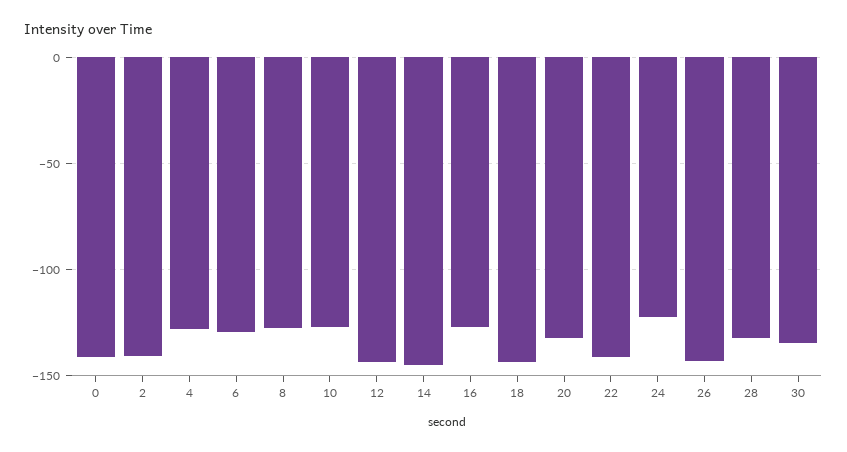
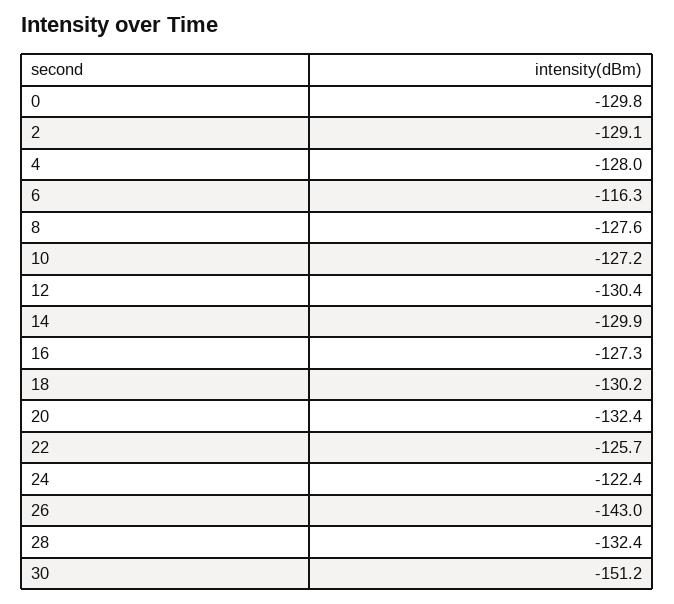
0: -140 -> -129.8
2: -140 -> -129.1
6: -130 -> -116.3
12: -145 -> -130.4
14: -145 -> -129.9
18: -145 -> -130.2
22: -140 -> -125.7
30: -135 -> -151.2

